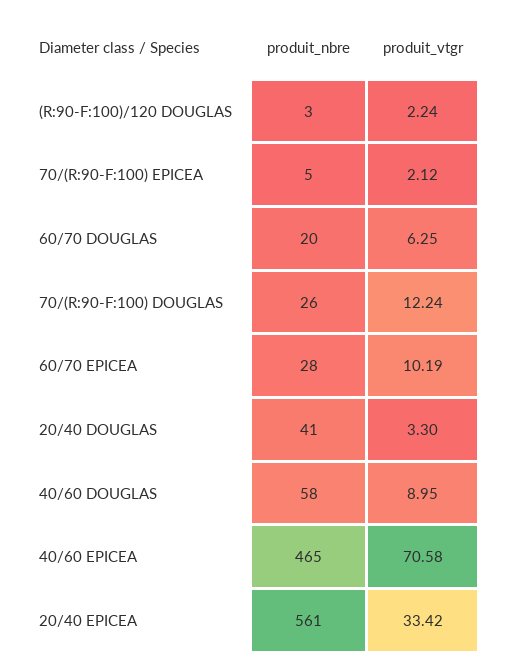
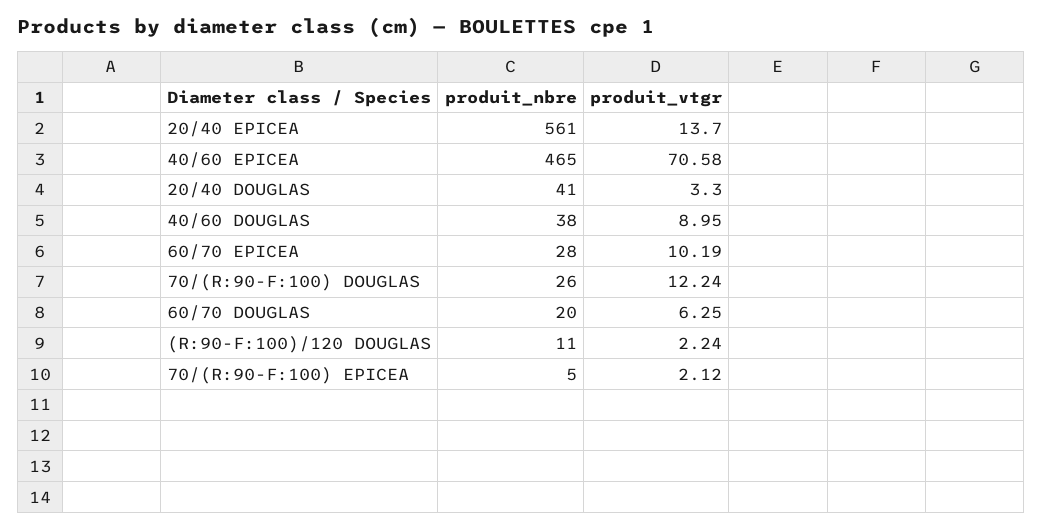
produit_nbre, (R:90-F:100)/120 DOUGLAS: 3 -> 11
produit_nbre, 40/60 DOUGLAS: 58 -> 38
produit_vtgr, 20/40 EPICEA: 33.42 -> 13.7

